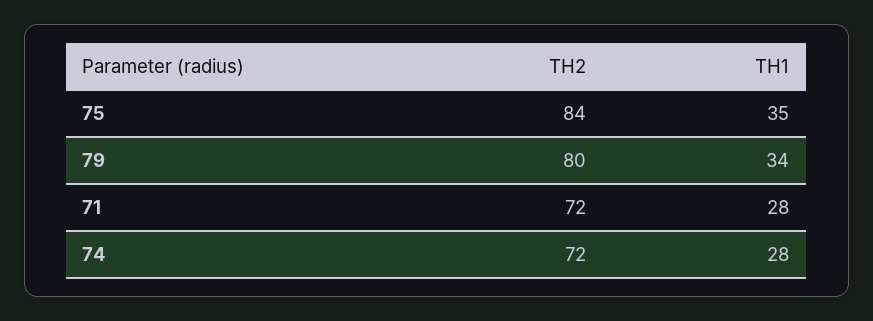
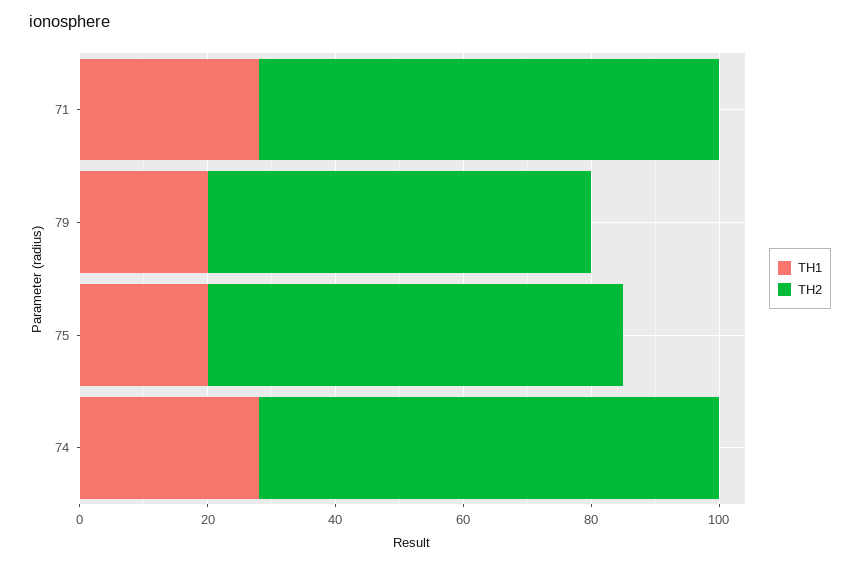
TH2, 75: 84 -> 65
TH1, 75: 35 -> 20
TH2, 79: 80 -> 60
TH1, 79: 34 -> 20

